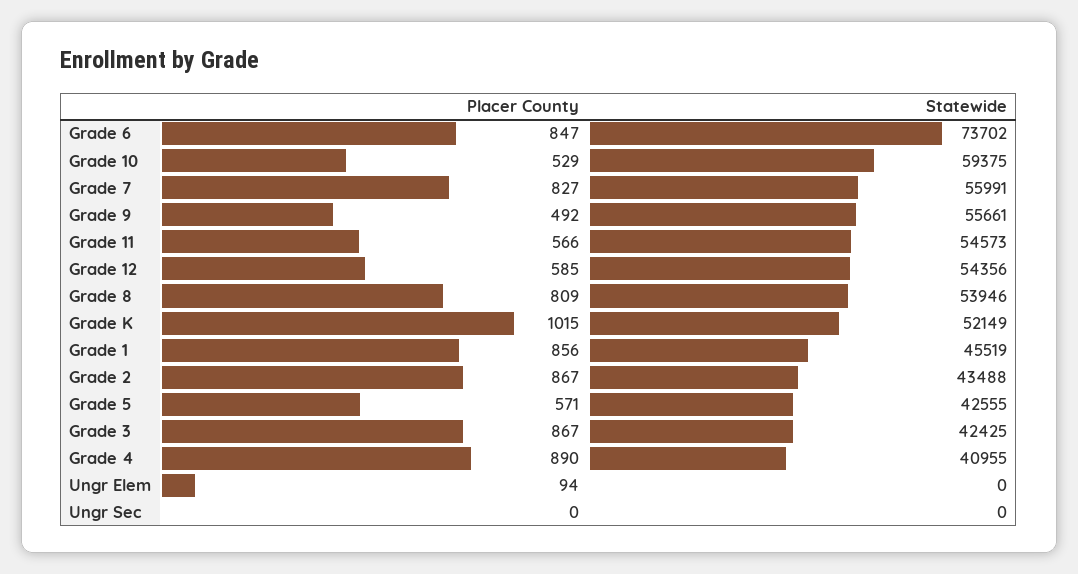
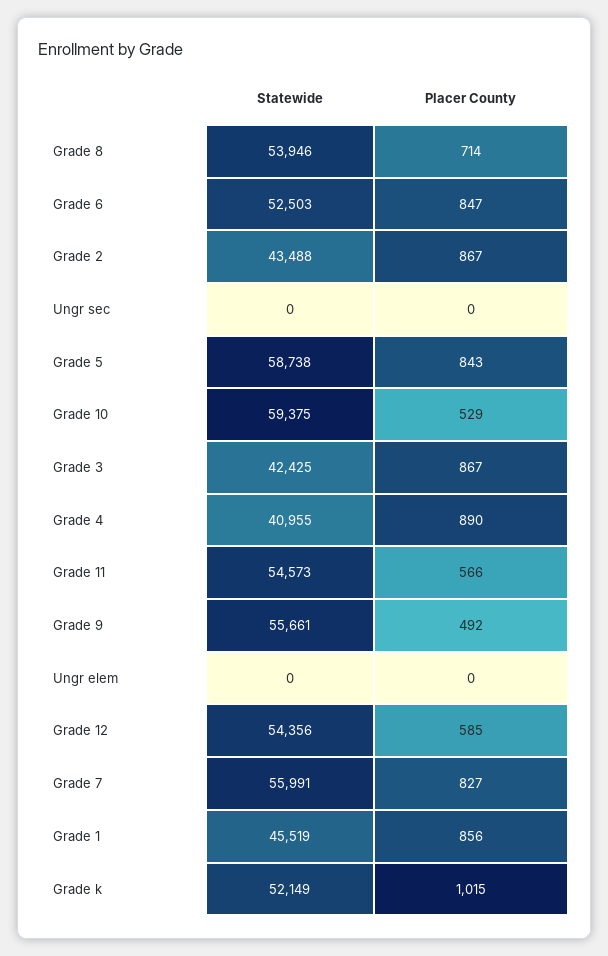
Statewide, Grade 6: 73702 -> 52503
Placer County, Grade 8: 809 -> 714
Placer County, Grade 5: 571 -> 843
Statewide, Grade 5: 42555 -> 58738
Placer County, Ungr Elem: 94 -> 0

